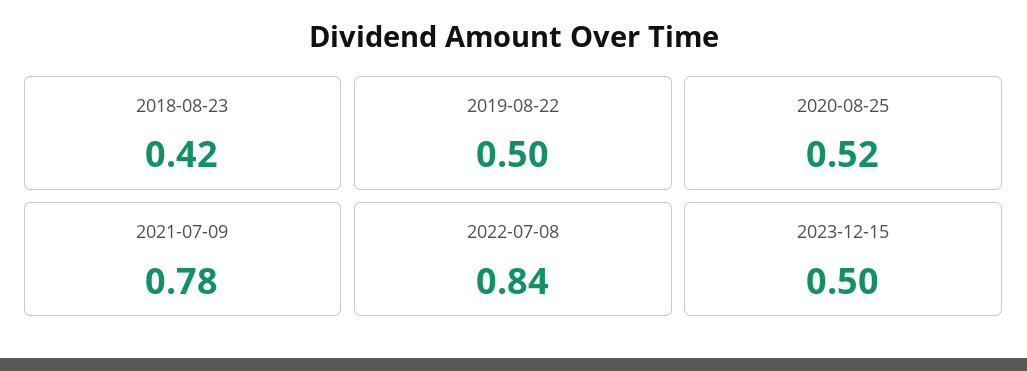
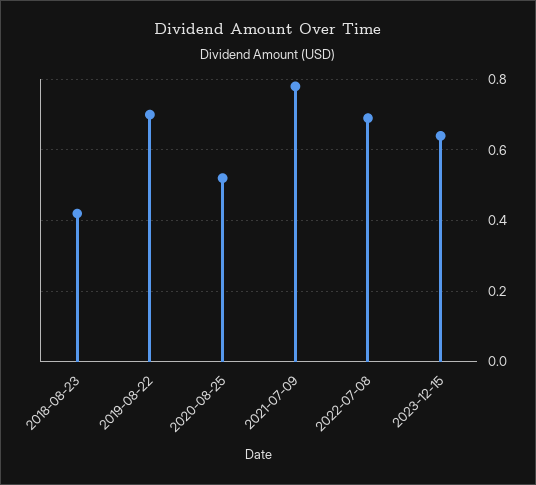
2019-08-22: 0.5 -> 0.7
2022-07-08: 0.84 -> 0.7
2023-12-15: 0.5 -> 0.65

